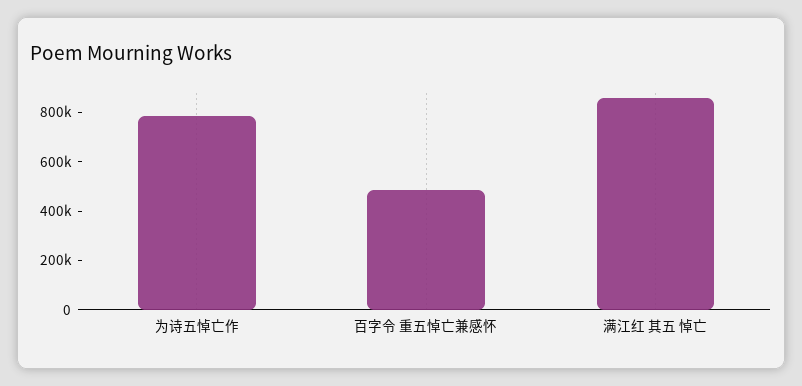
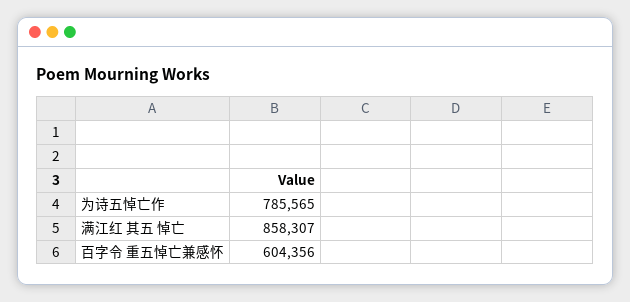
百字令 重五悼亡兼感怀: 500000 -> 604356

